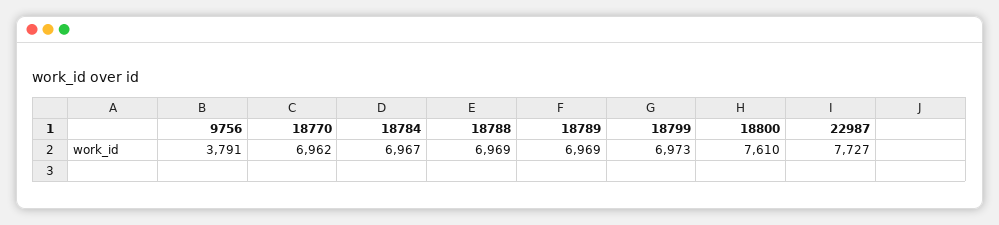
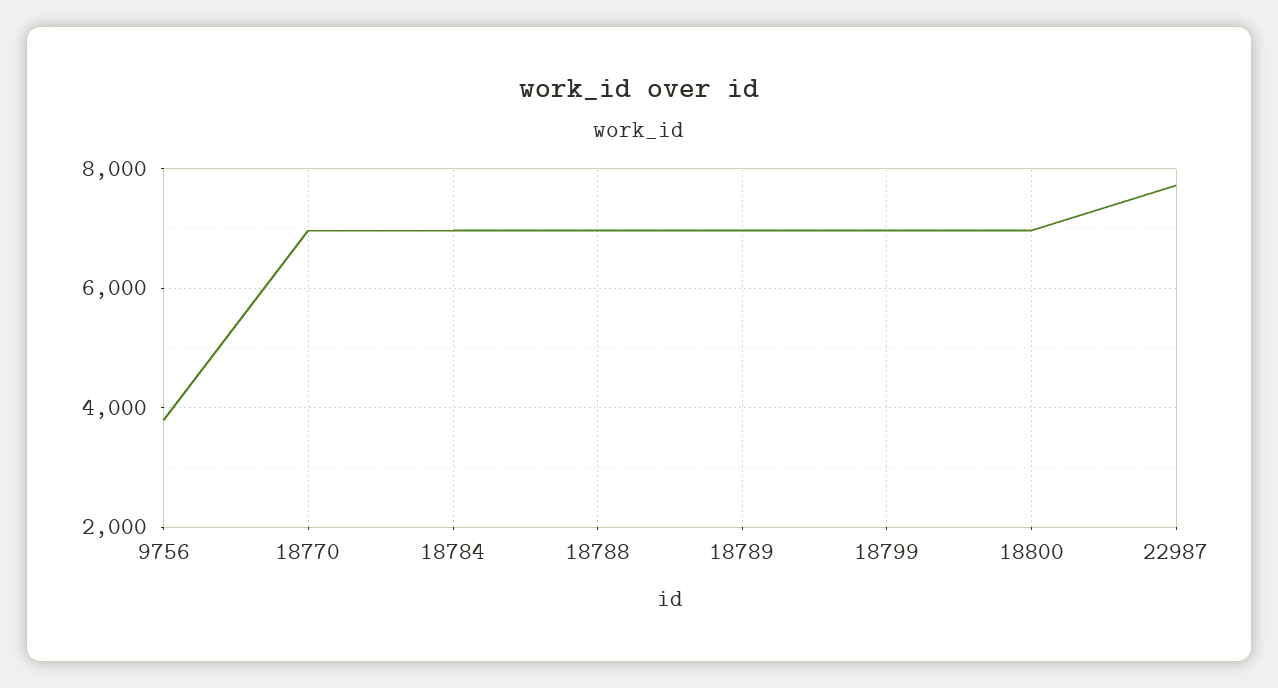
18800: 7610 -> 7000

